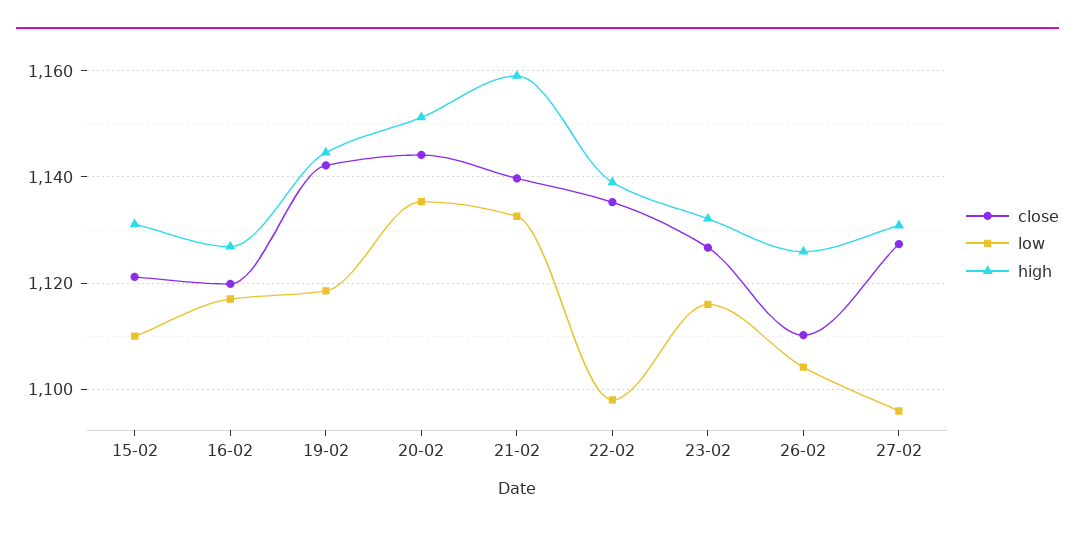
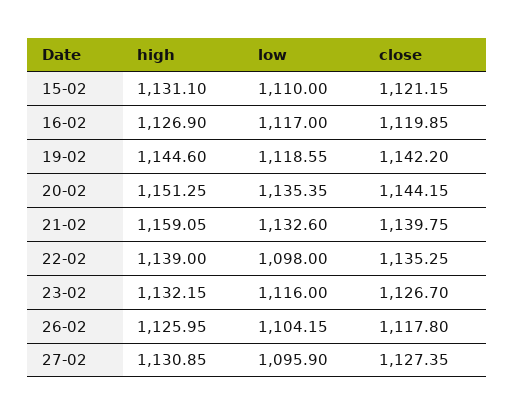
close, 26-02: 1110 -> 1117.8

